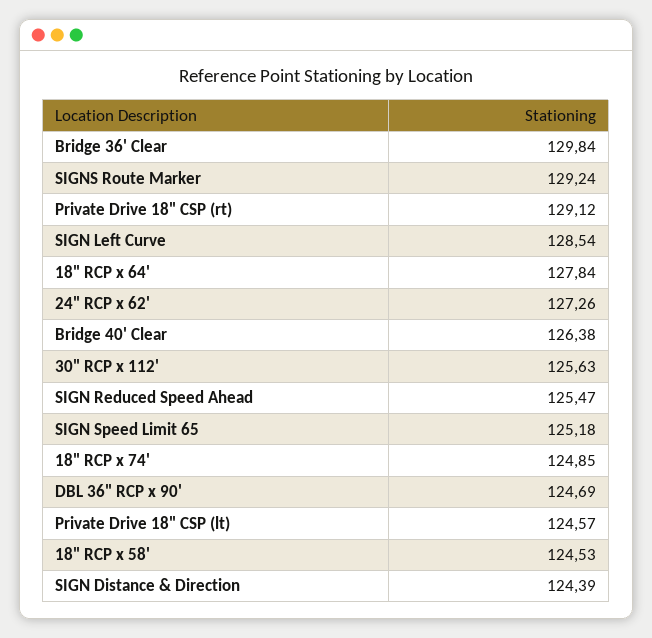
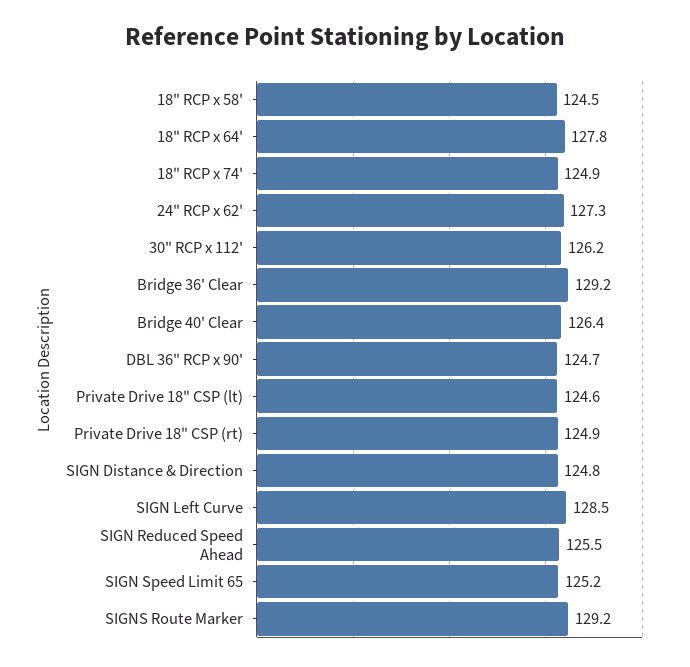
Bridge 36' Clear: 129.84 -> 129.2
Private Drive 18" CSP (rt): 129.12 -> 124.9
30" RCP x 112': 125.63 -> 126.2
SIGN Distance & Direction: 124.39 -> 124.8

